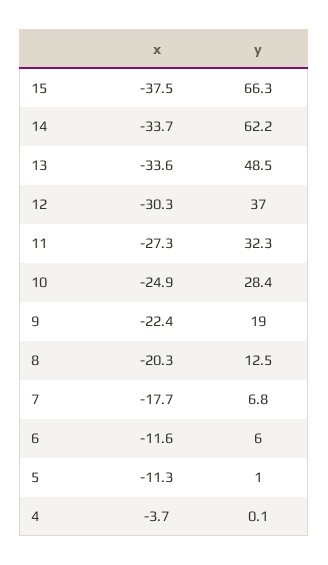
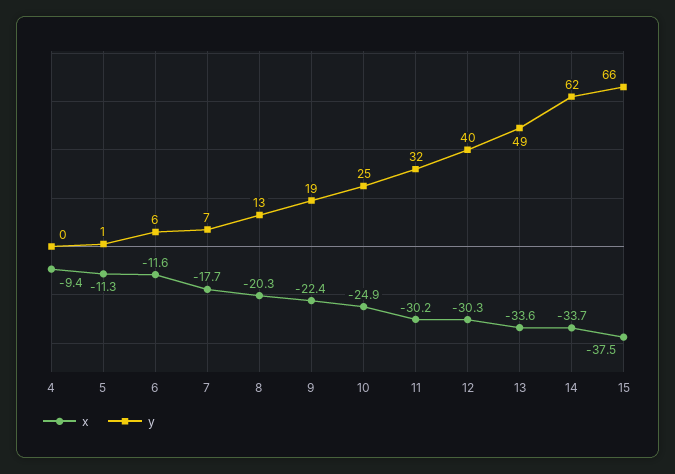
y, 12: 37 -> 40
x, 11: -27.3 -> -30.2
y, 10: 28.4 -> 25
x, 4: -3.7 -> -9.4

